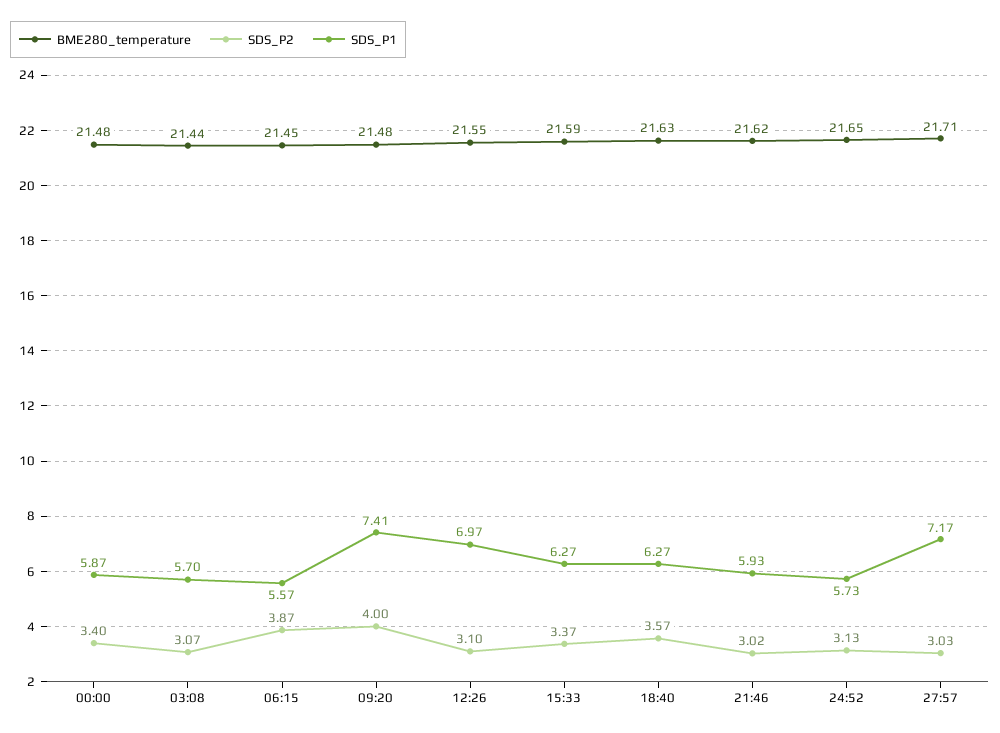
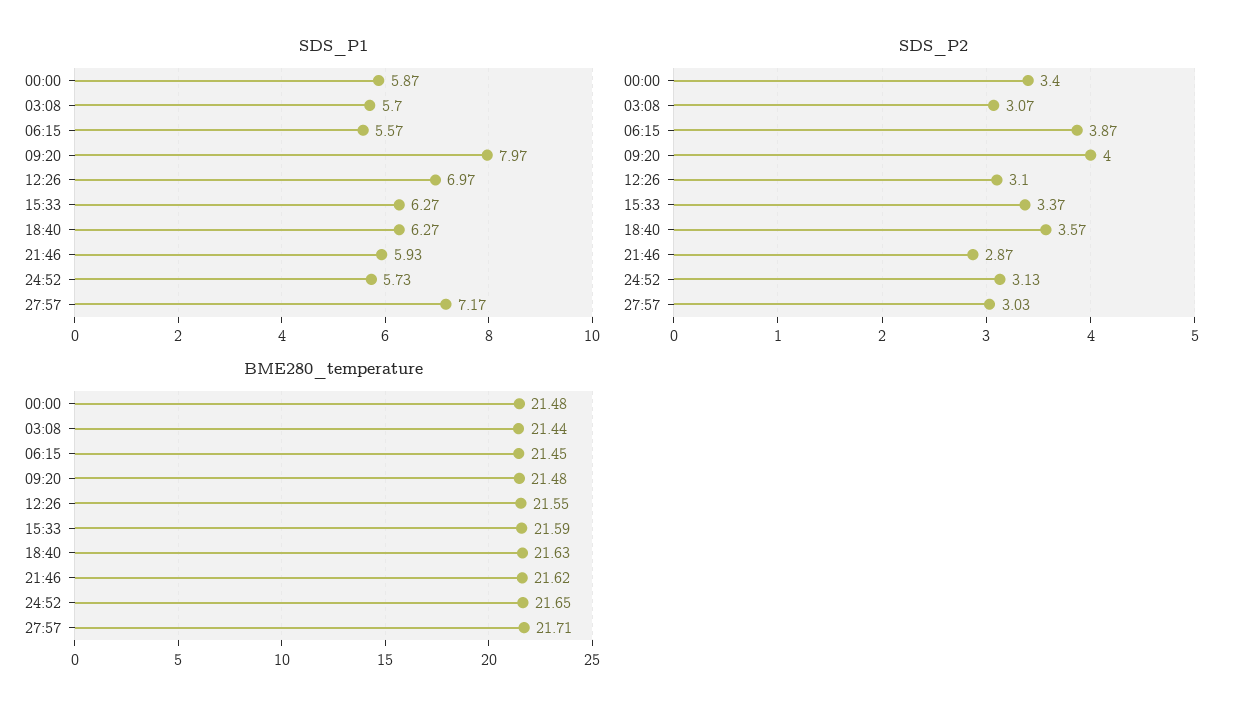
SDS_P1, 09:20: 7.41 -> 7.97
SDS_P2, 21:46: 3.02 -> 2.87

